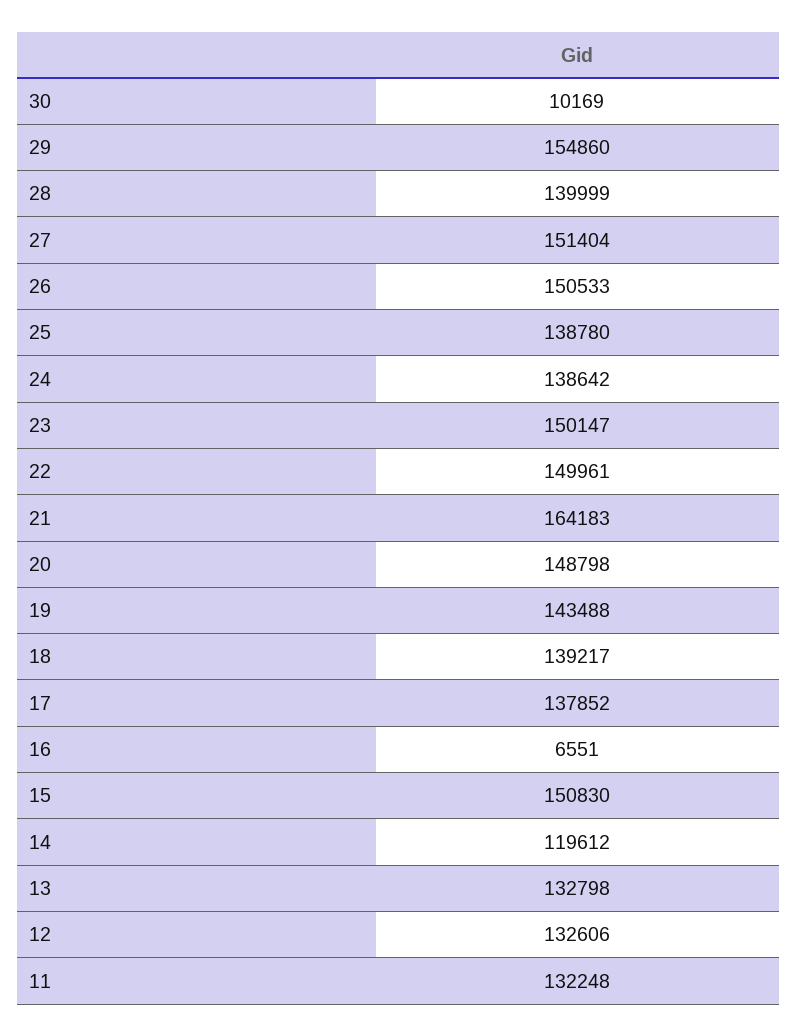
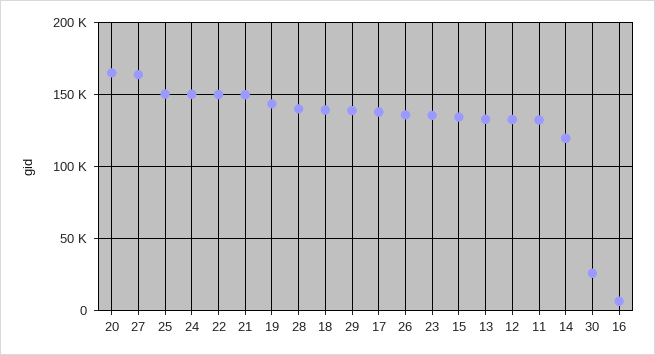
30: 10169 -> 25000
29: 154860 -> 140000
27: 151404 -> 165000
26: 150533 -> 135000
25: 138780 -> 150000
24: 138642 -> 150000
23: 150147 -> 135000
21: 164183 -> 150000
20: 148798 -> 165000
15: 150830 -> 135000

